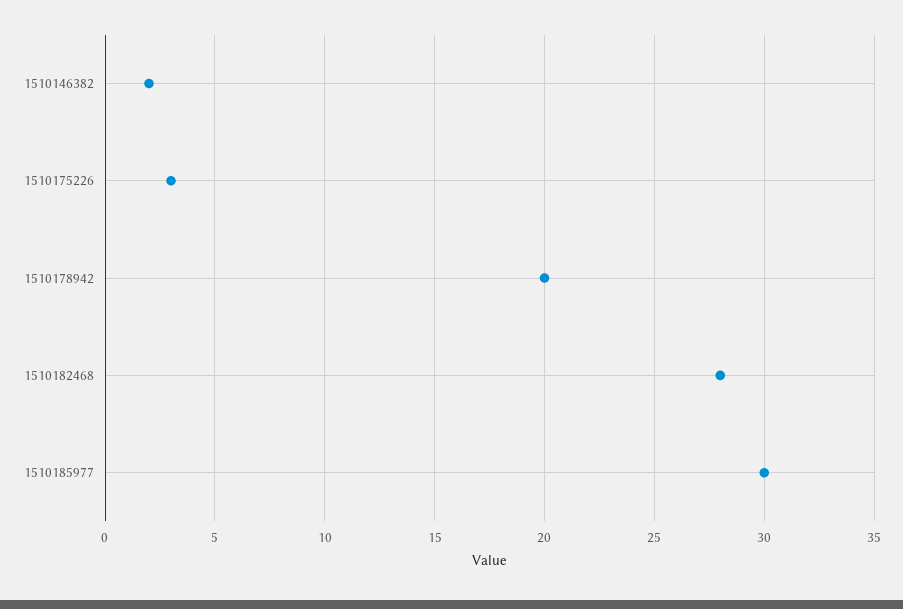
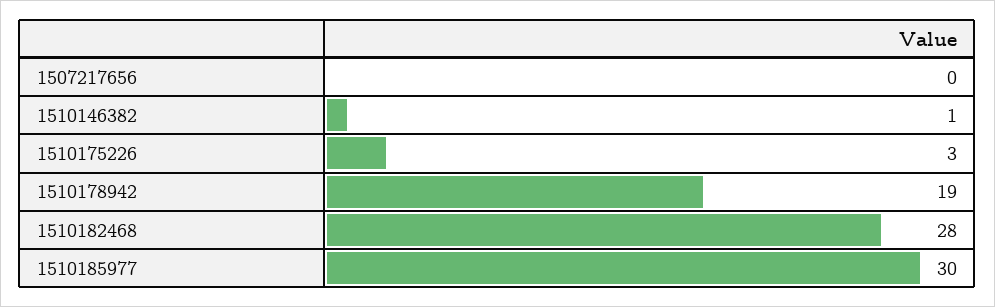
1510146382: 2 -> 1
1510178942: 20 -> 19
1507217656: none -> 0

